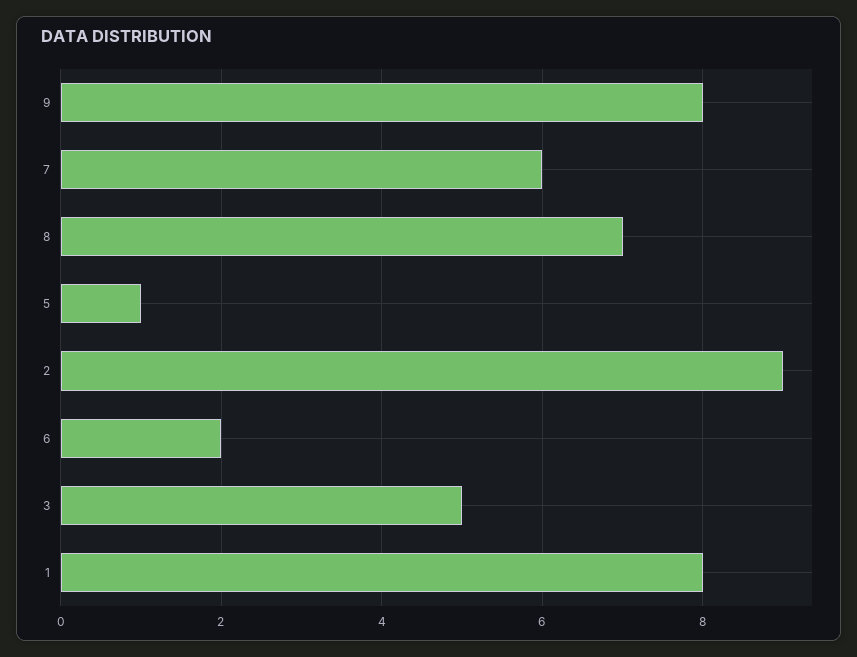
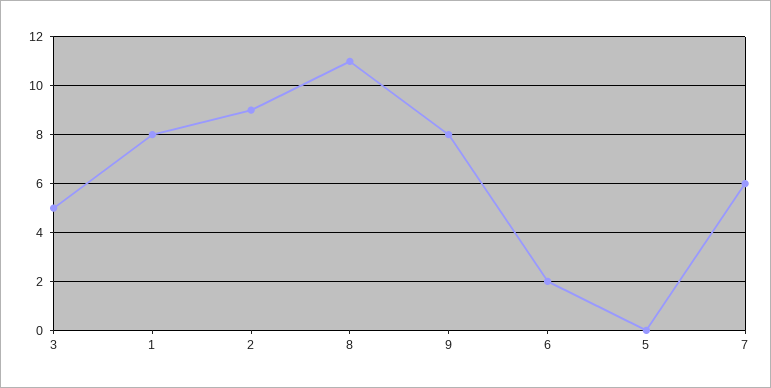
8: 7 -> 11
5: 1 -> 0

